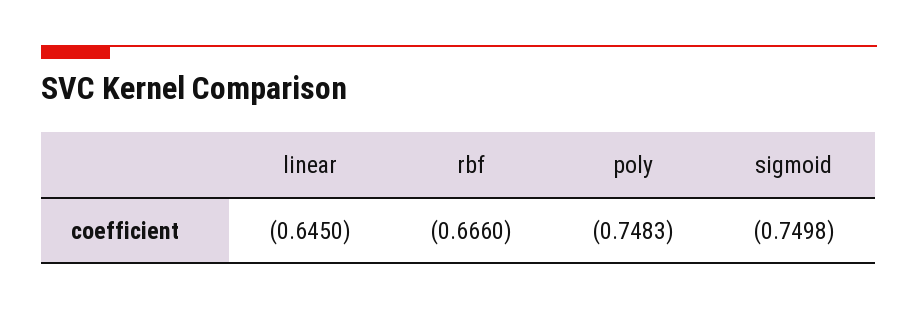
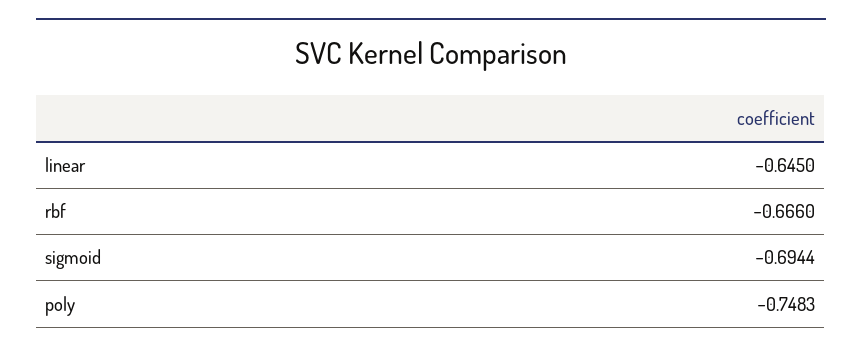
sigmoid: -0.7498 -> -0.6944

